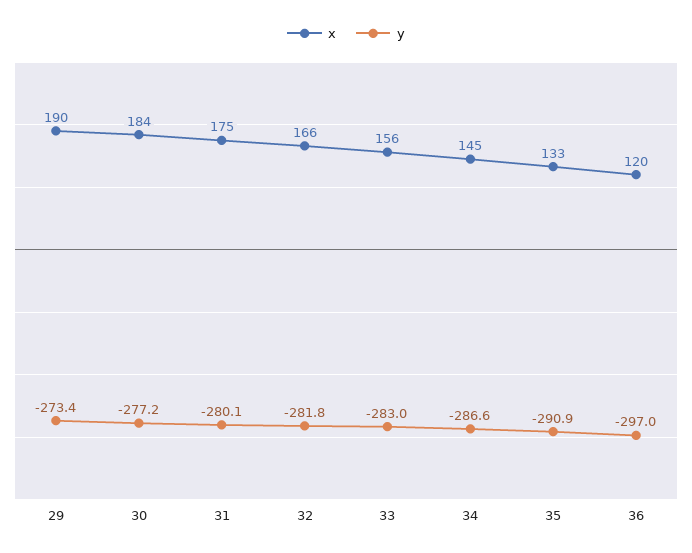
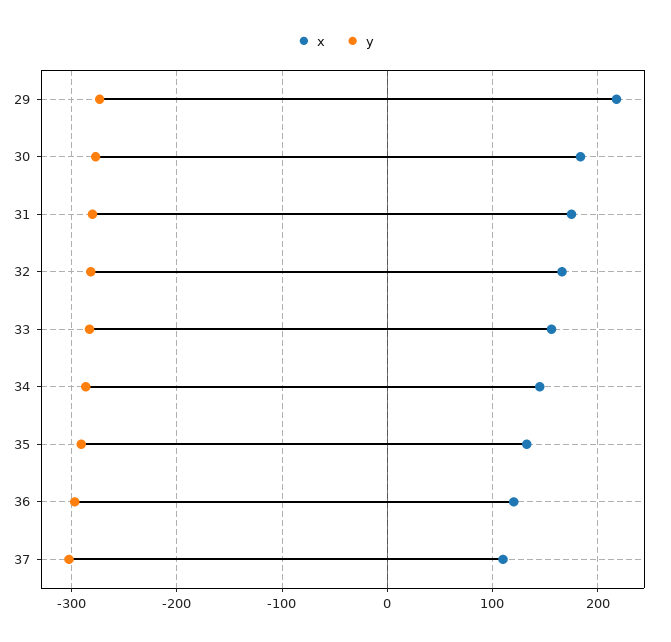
x, 29: 190 -> 220
x, 37: none -> 110
y, 37: none -> -300

